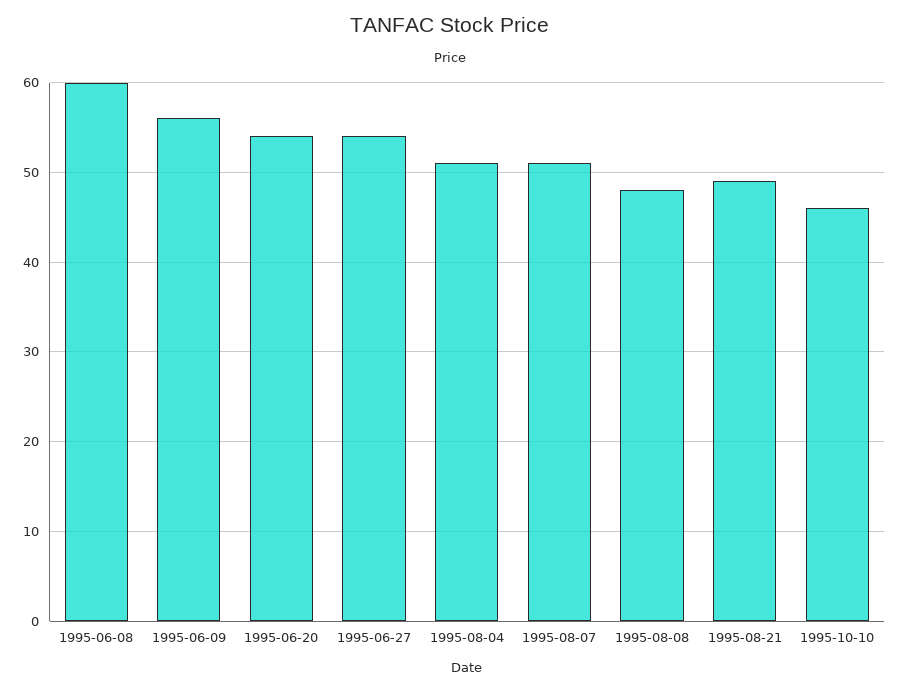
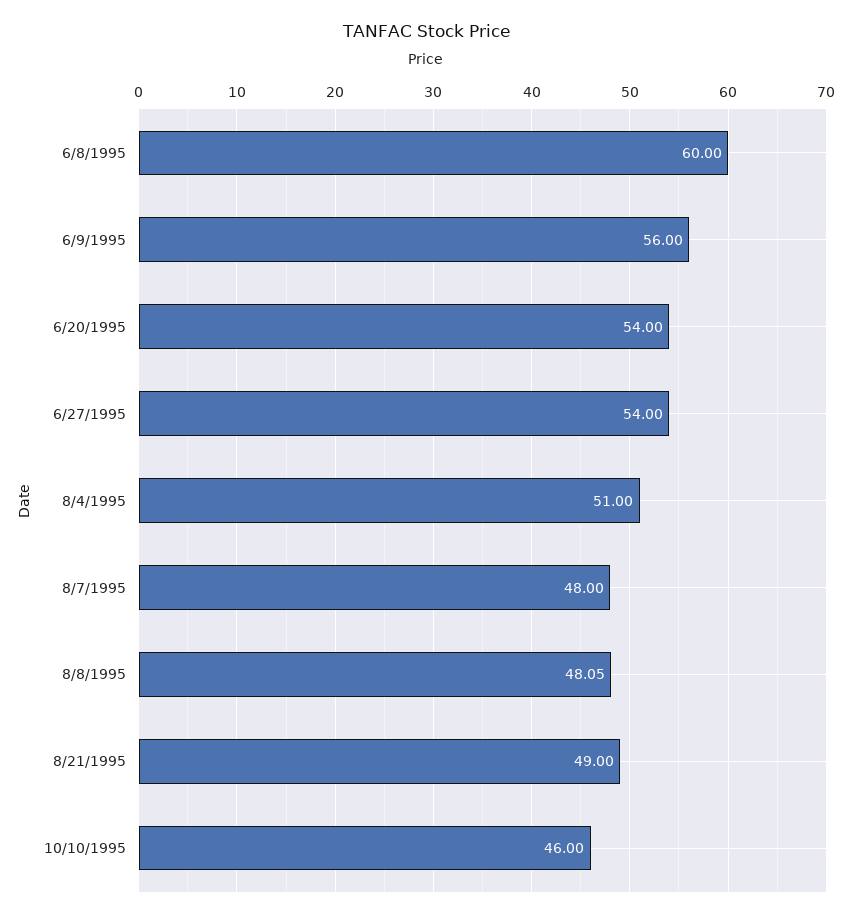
1995-08-07: 51 -> 48

